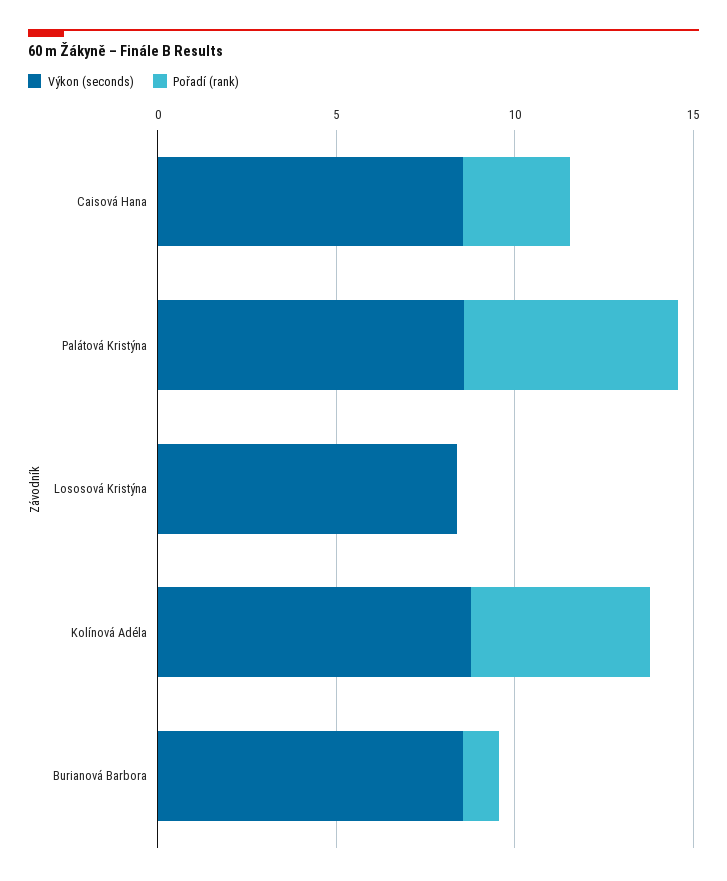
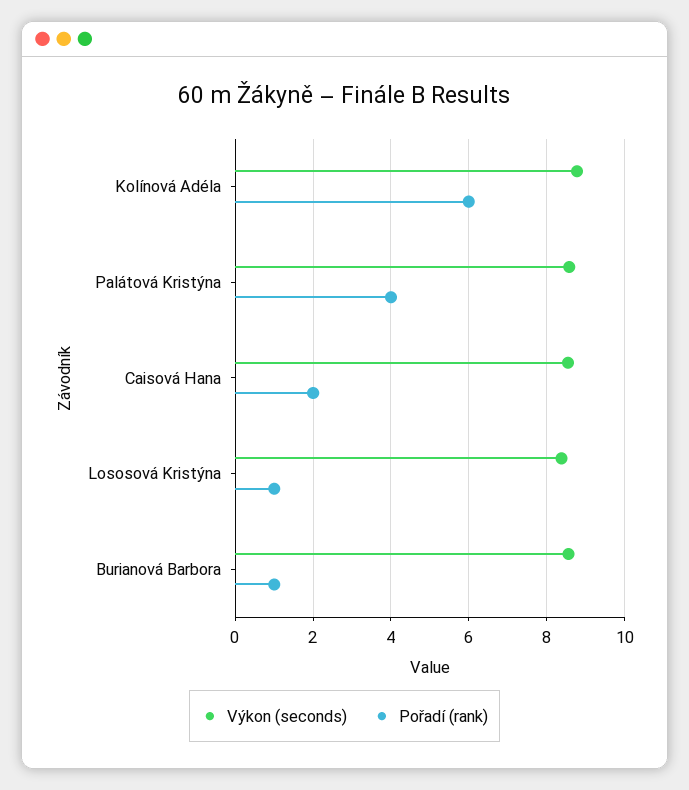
Pořadí (rank), Caisová Hana: 3 -> 2
Pořadí (rank), Palátová Kristýna: 6 -> 4
Pořadí (rank), Lososová Kristýna: 0 -> 1
Pořadí (rank), Kolínová Adéla: 5 -> 6

